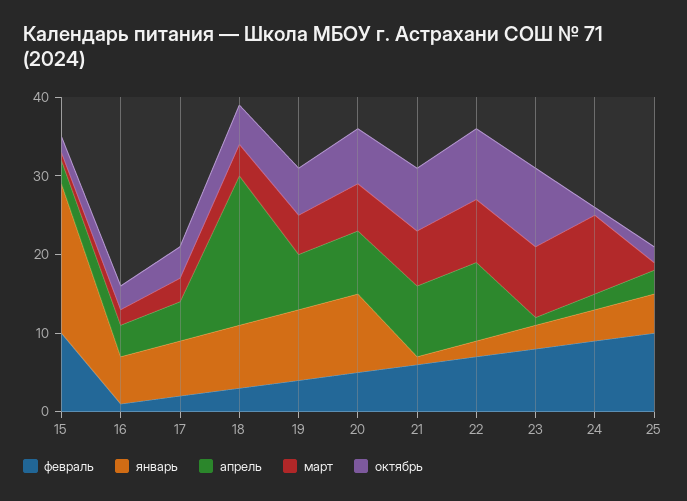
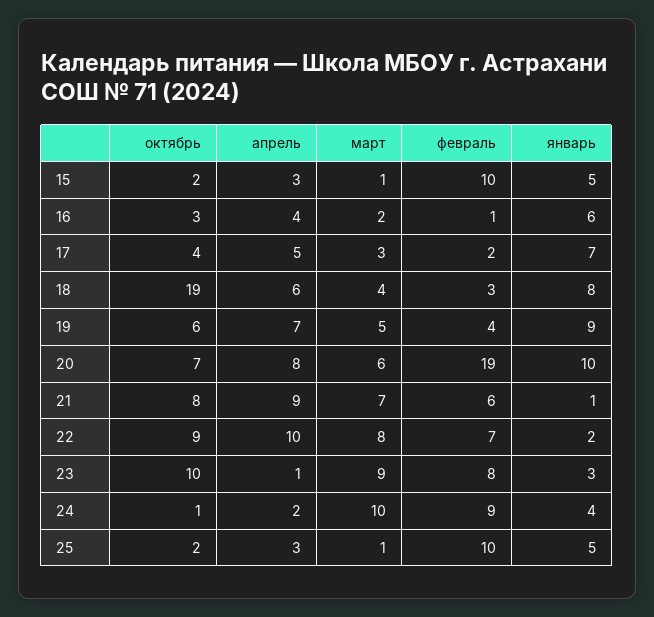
январь, 15: 20 -> 5
апрель, 18: 20 -> 6
октябрь, 18: 5 -> 19
февраль, 20: 5 -> 19

